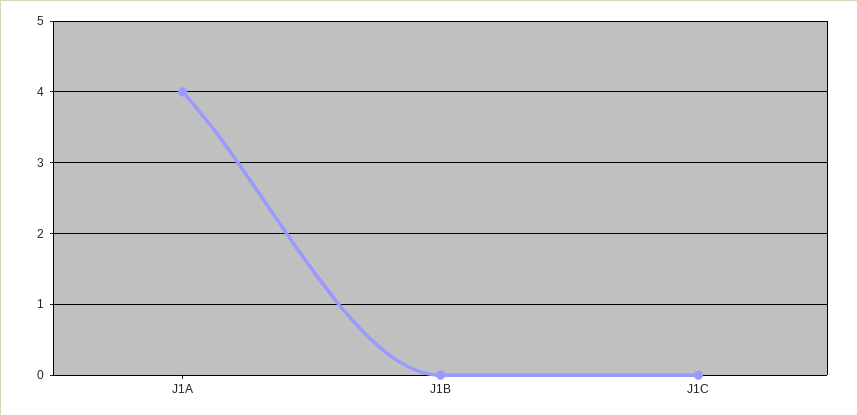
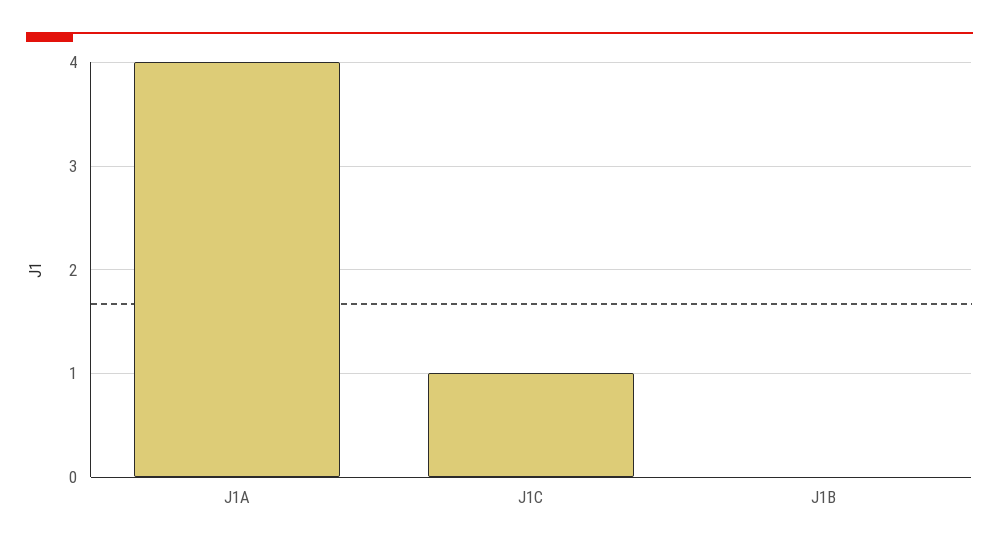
J1C: 0 -> 1

